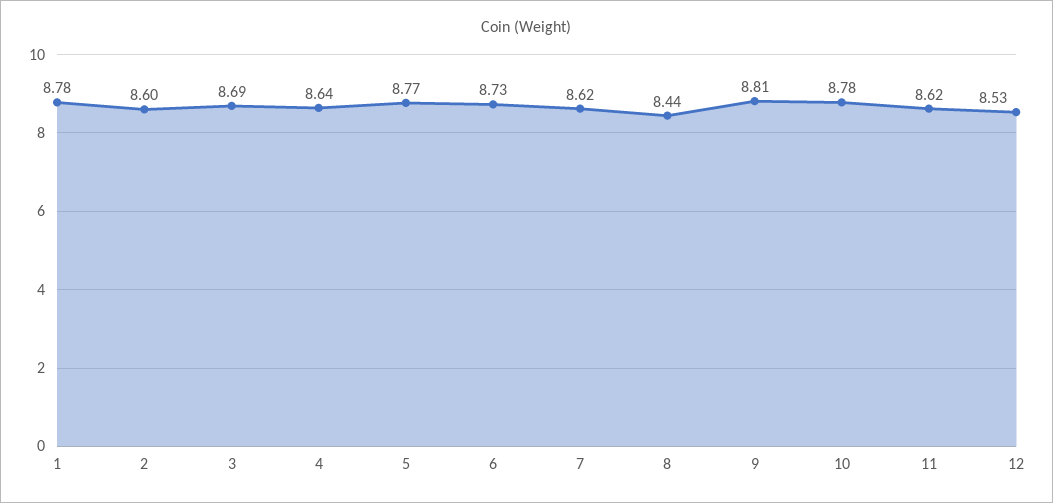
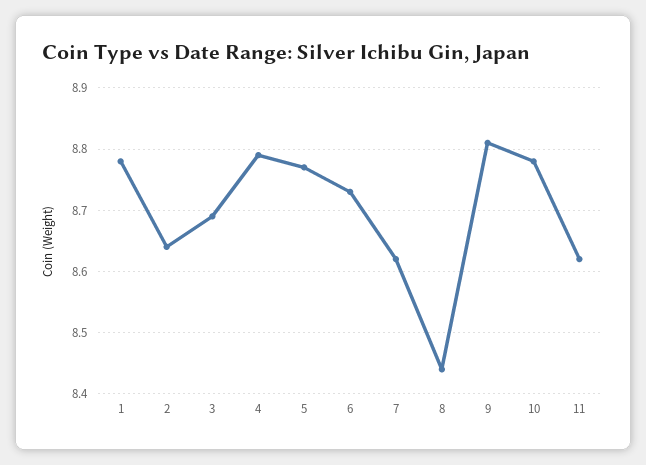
2: 8.6 -> 8.64
4: 8.64 -> 8.79
12: 8.53 -> none

